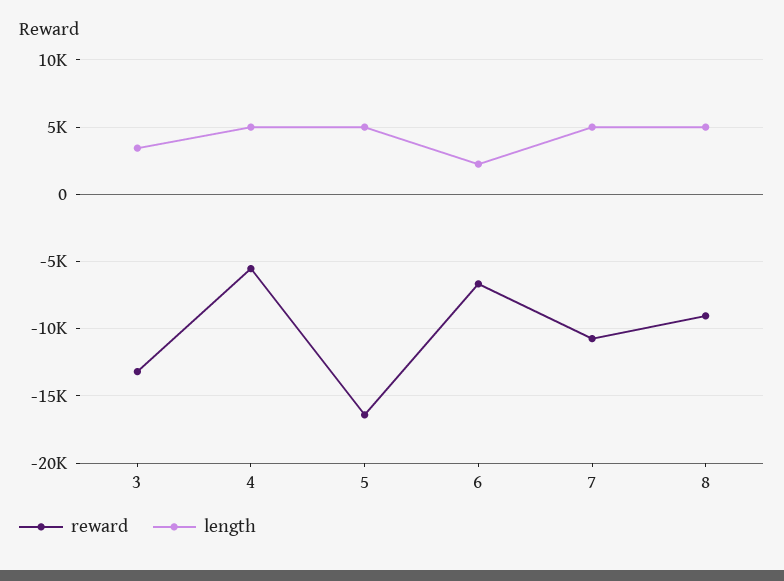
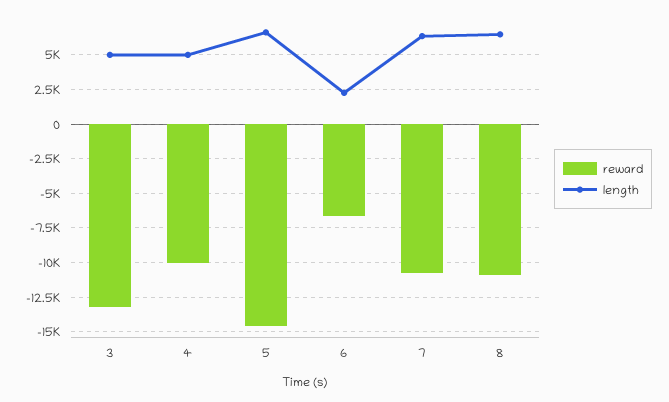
length, 3: 3500 -> 5000
reward, 4: -5500 -> -10000
reward, 5: -16500 -> -14500
length, 5: 5000 -> 6500
length, 7: 5000 -> 6500
reward, 8: -9000 -> -11000
length, 8: 5000 -> 6500

